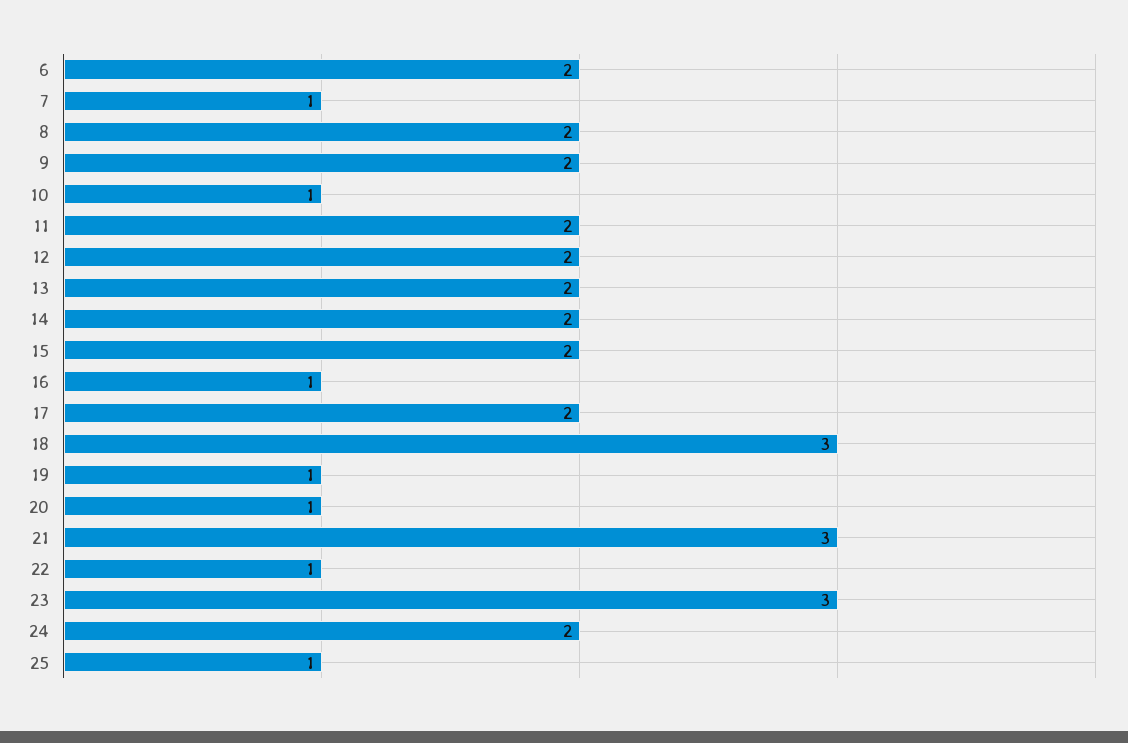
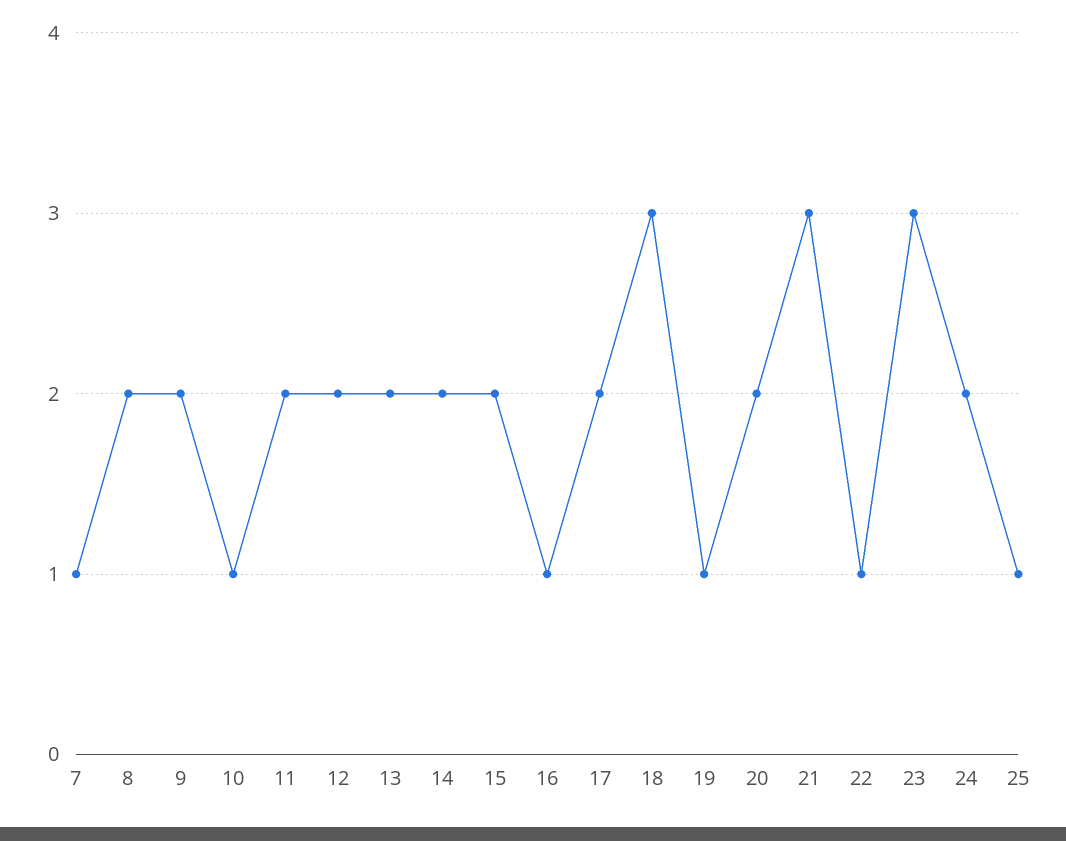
6: 2 -> none
20: 1 -> 2

